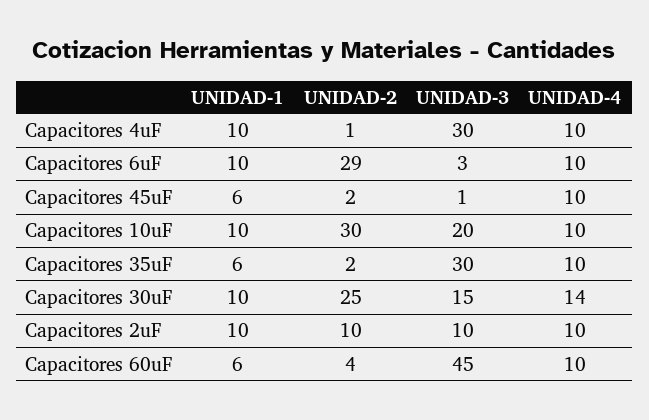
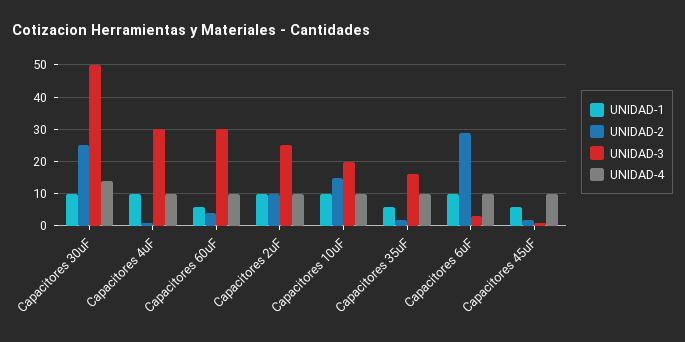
UNIDAD-2, Capacitores 10uF: 30 -> 15
UNIDAD-3, Capacitores 35uF: 30 -> 15
UNIDAD-3, Capacitores 30uF: 15 -> 50
UNIDAD-3, Capacitores 2uF: 10 -> 25
UNIDAD-3, Capacitores 60uF: 45 -> 30

